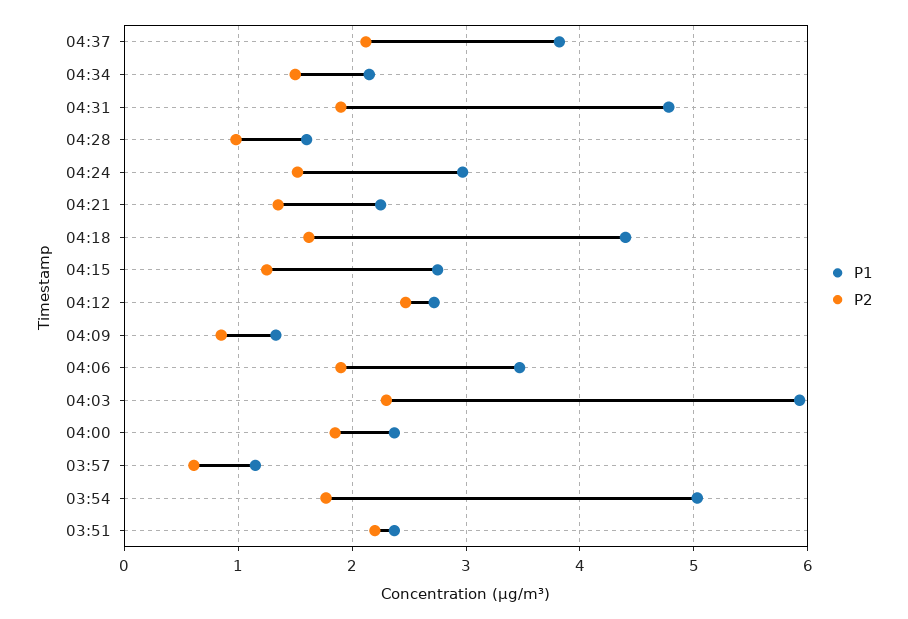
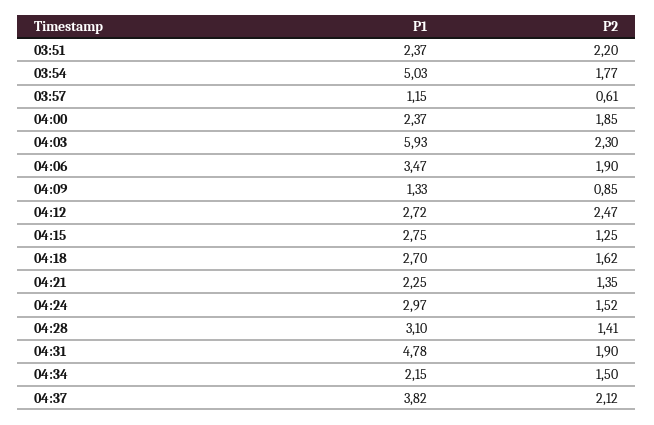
P1, 04:28: 1.6 -> 3.1
P2, 04:28: 1 -> 1.41
P1, 04:18: 4.4 -> 2.7

